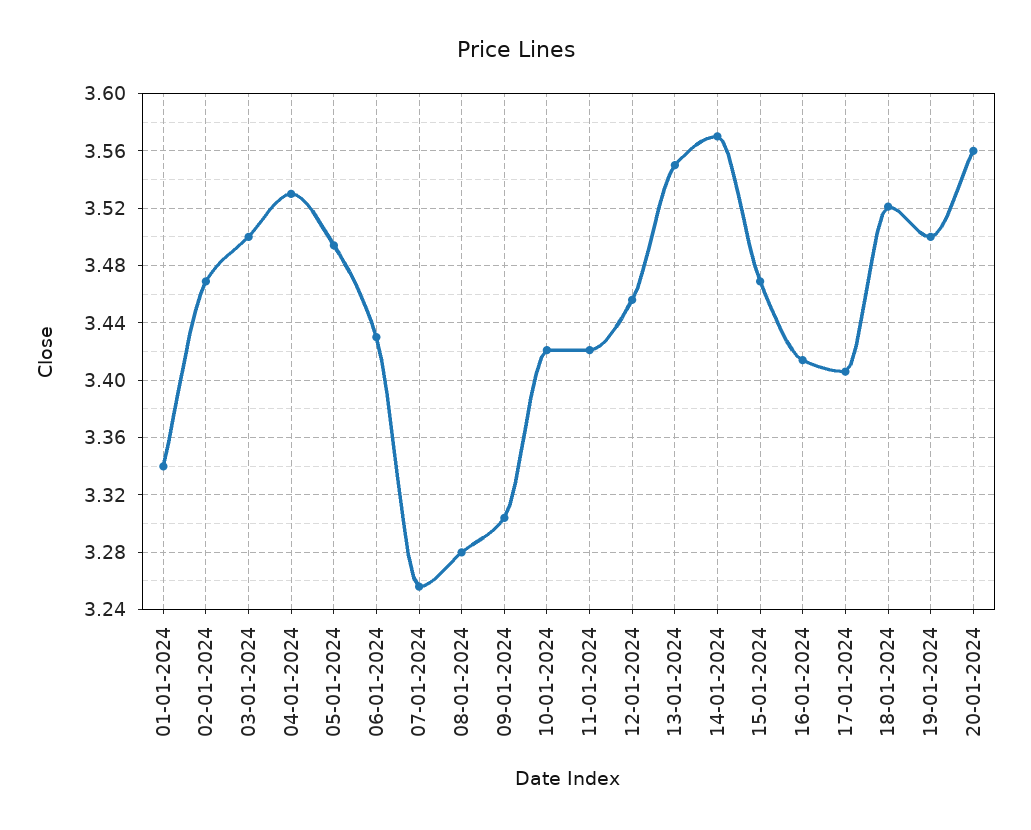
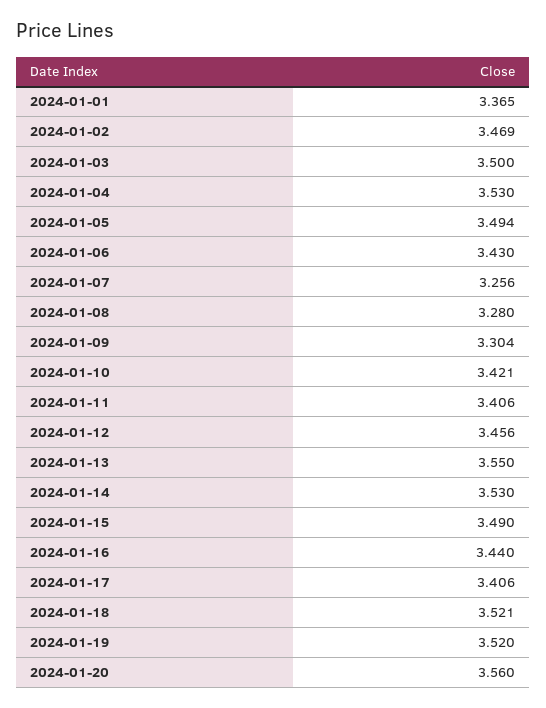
01-01-2024: 3.34 -> 3.365
11-01-2024: 3.42 -> 3.406
14-01-2024: 3.57 -> 3.53
15-01-2024: 3.47 -> 3.49
16-01-2024: 3.415 -> 3.44
19-01-2024: 3.5 -> 3.52

